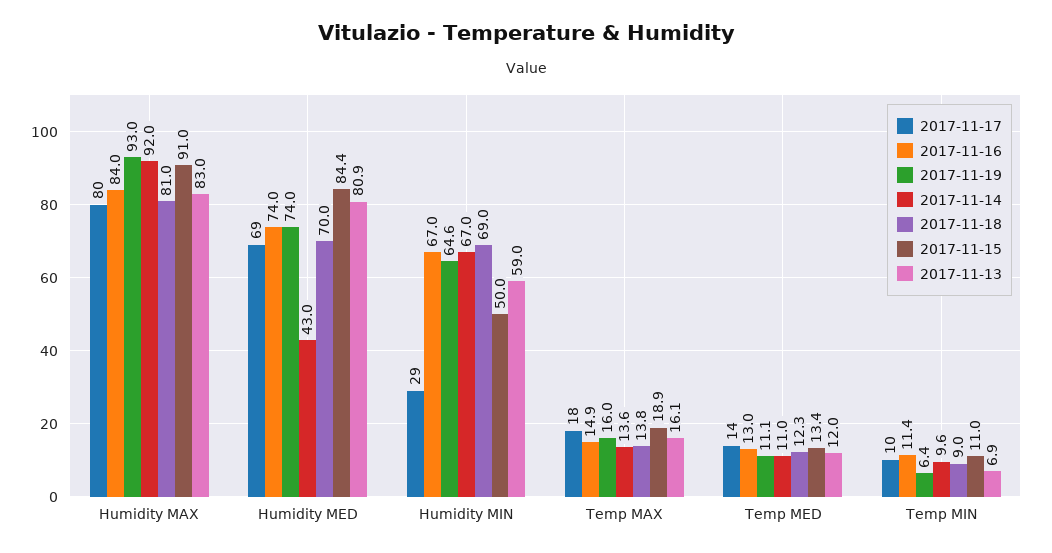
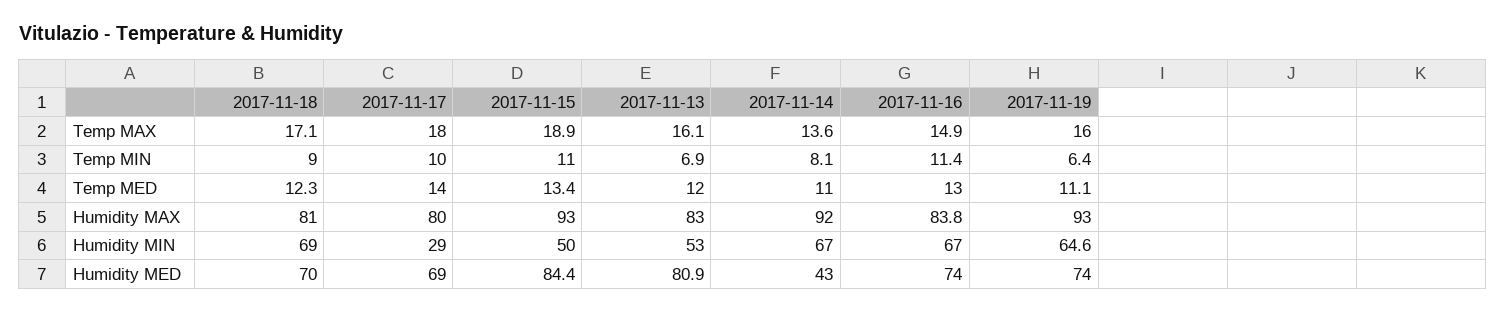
2017-11-16, Humidity MAX: 84 -> 83.8
2017-11-15, Humidity MAX: 91 -> 93
2017-11-13, Humidity MIN: 59 -> 53
2017-11-18, Temp MAX: 13.8 -> 17.1
2017-11-14, Temp MIN: 9.6 -> 8.1

